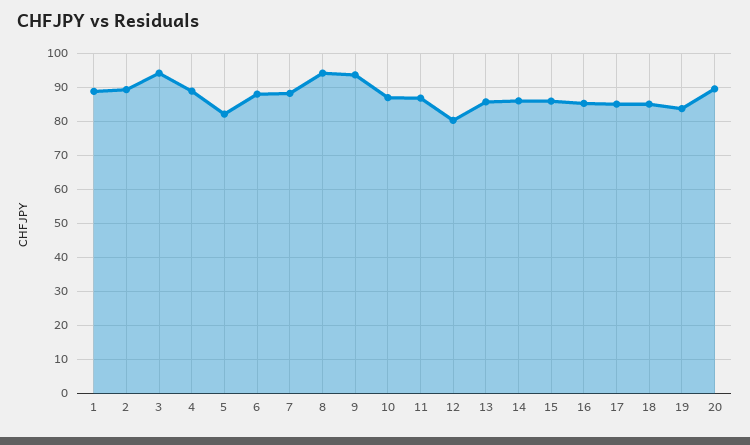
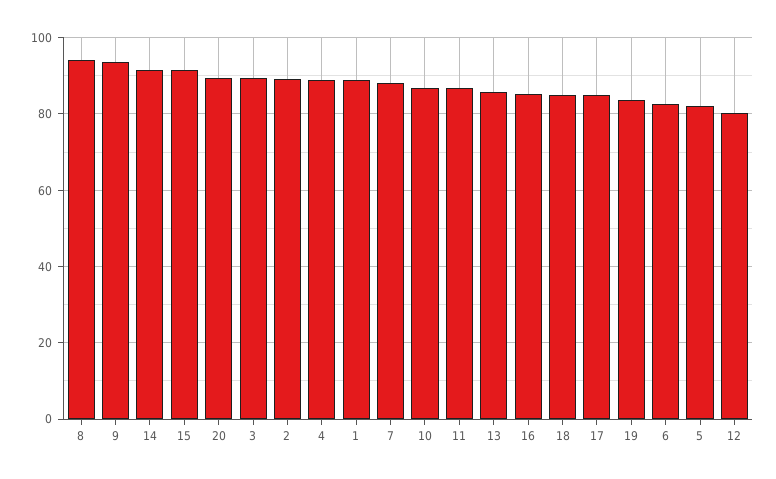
3: 94 -> 90
6: 88 -> 82
14: 86 -> 92
15: 86 -> 92

